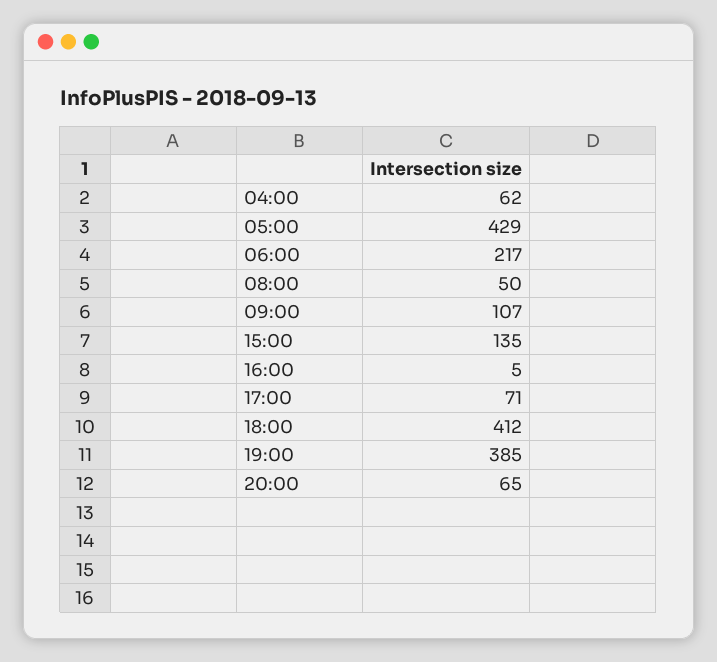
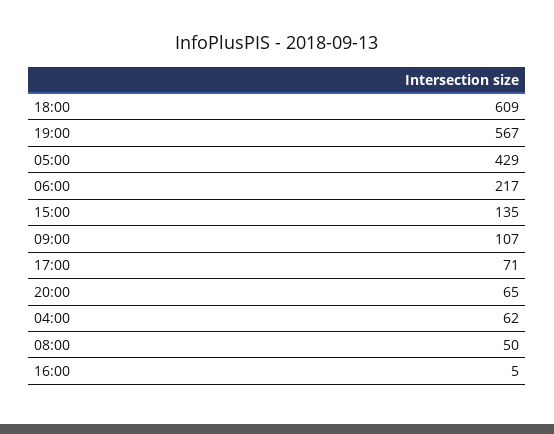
18:00: 412 -> 609
19:00: 385 -> 567

